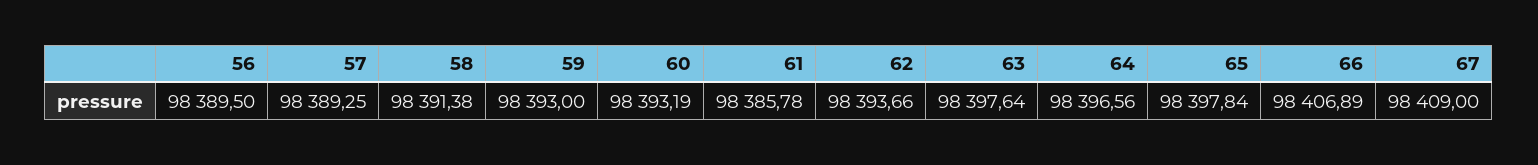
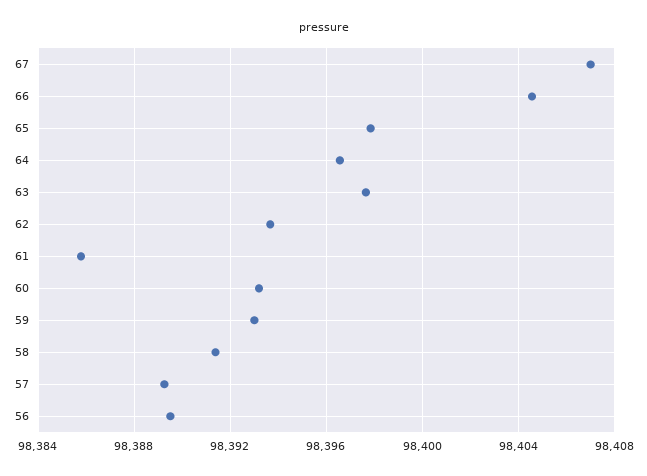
66: 98406.89 -> 98404.5
67: 98409 -> 98407

